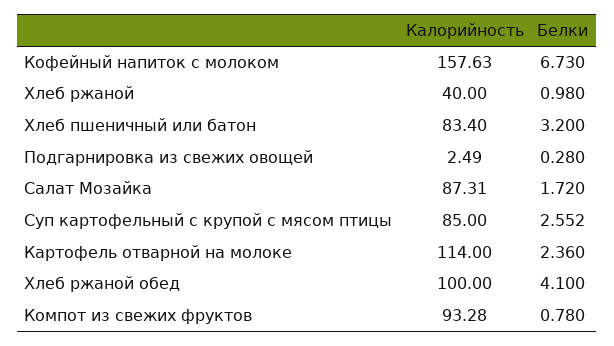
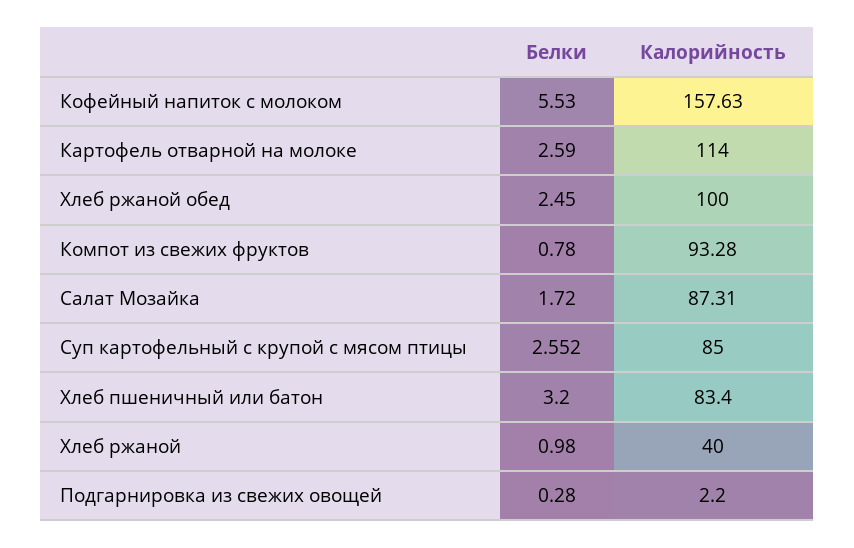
Белки, Кофейный напиток с молоком: 6.73 -> 5.53
Калорийность, Подгарнировка из свежих овощей: 2.49 -> 2.2
Белки, Картофель отварной на молоке: 2.36 -> 2.59
Белки, Хлеб ржаной обед: 4.1 -> 2.45

